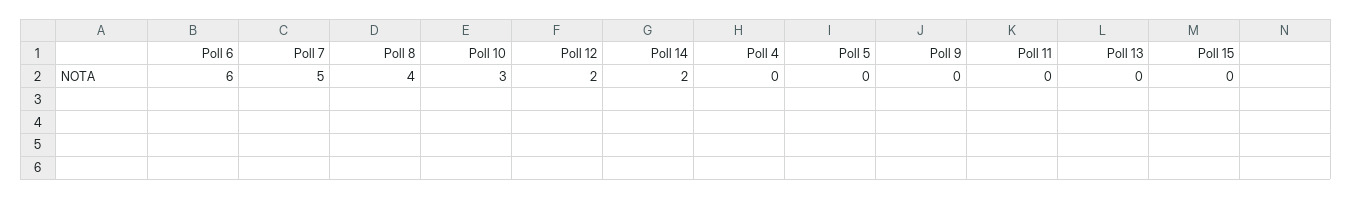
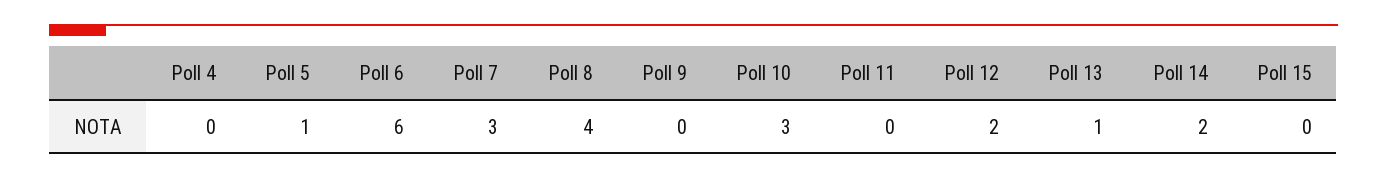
Poll 7: 5 -> 3
Poll 5: 0 -> 1
Poll 13: 0 -> 1

